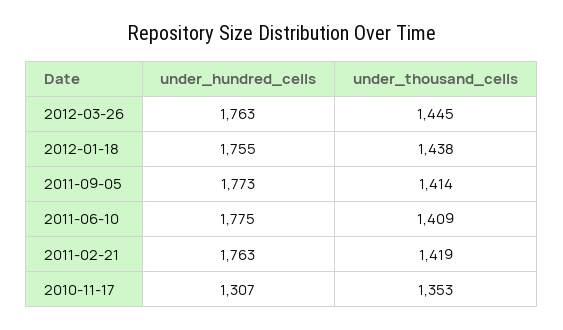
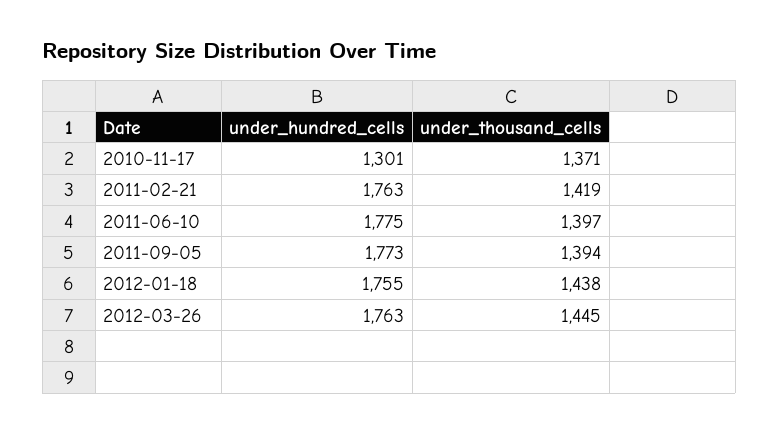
under_thousand_cells, 2011-09-05: 1414 -> 1394
under_thousand_cells, 2011-06-10: 1409 -> 1397
under_hundred_cells, 2010-11-17: 1307 -> 1301
under_thousand_cells, 2010-11-17: 1353 -> 1371

